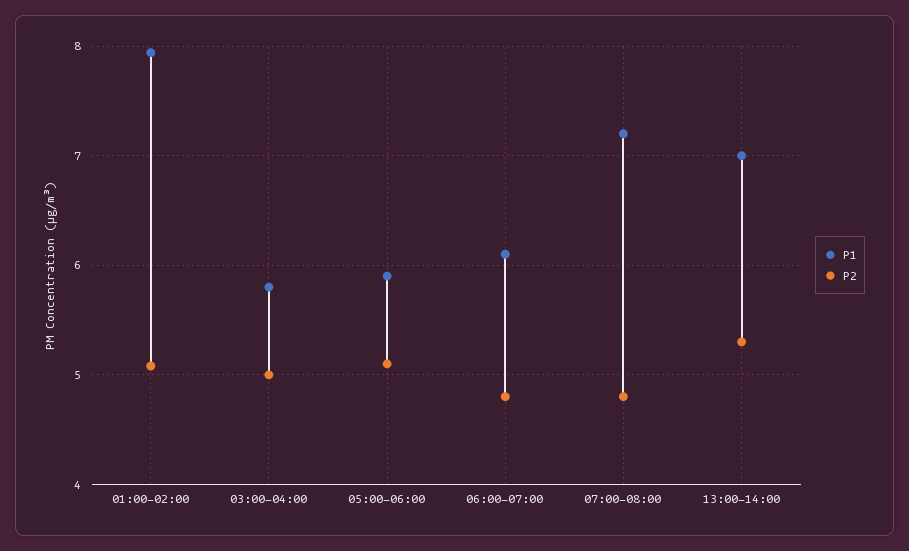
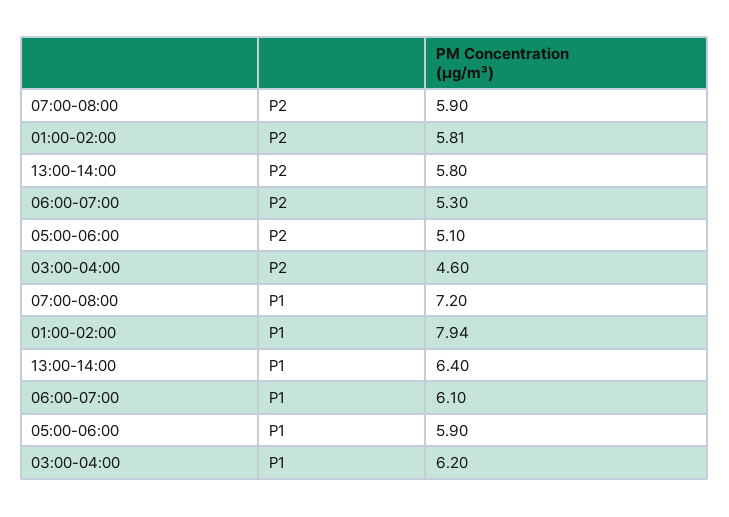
P2, 01:00-02:00: 5.1 -> 5.81
P1, 03:00-04:00: 5.8 -> 6.2
P2, 03:00-04:00: 5 -> 4.6
P2, 06:00-07:00: 4.8 -> 5.3
P2, 07:00-08:00: 4.8 -> 5.9
P1, 13:00-14:00: 7 -> 6.4
P2, 13:00-14:00: 5.3 -> 5.8

